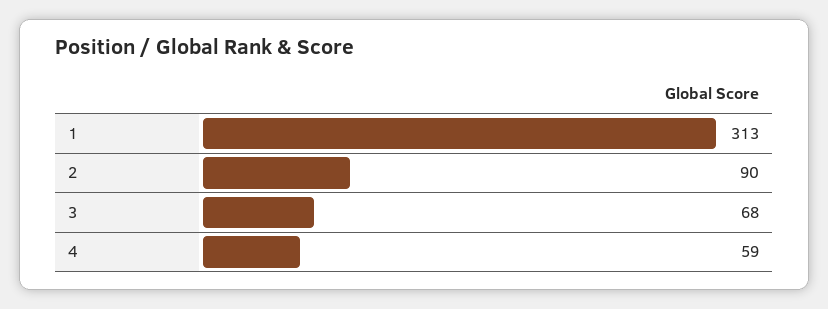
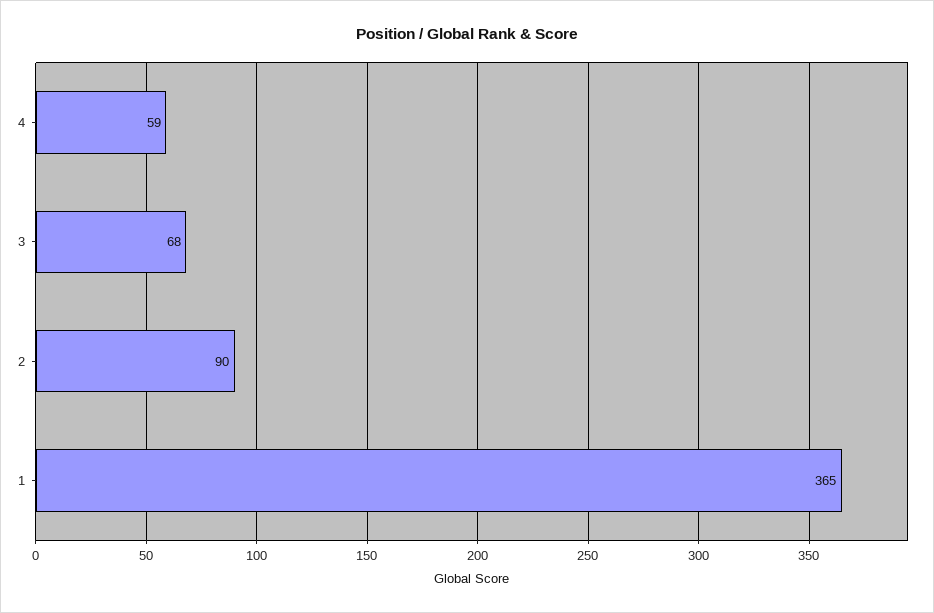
1: 313 -> 365

